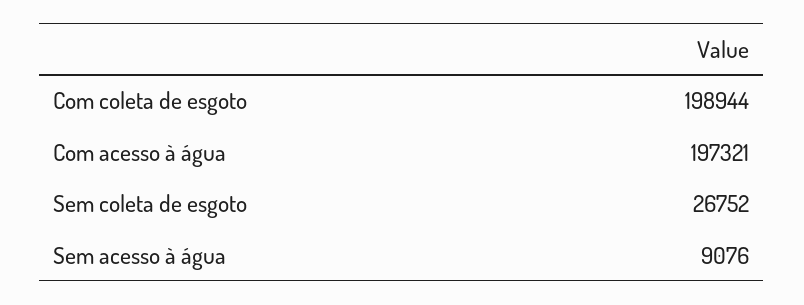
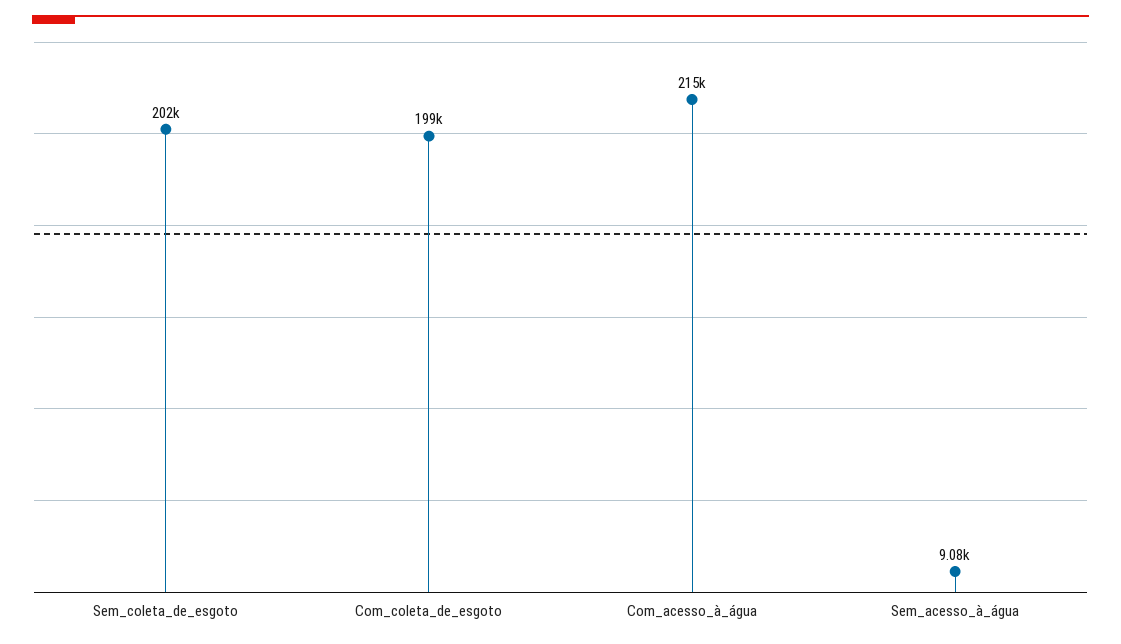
Com acesso à água: 197321 -> 215000
Sem coleta de esgoto: 26752 -> 202000

